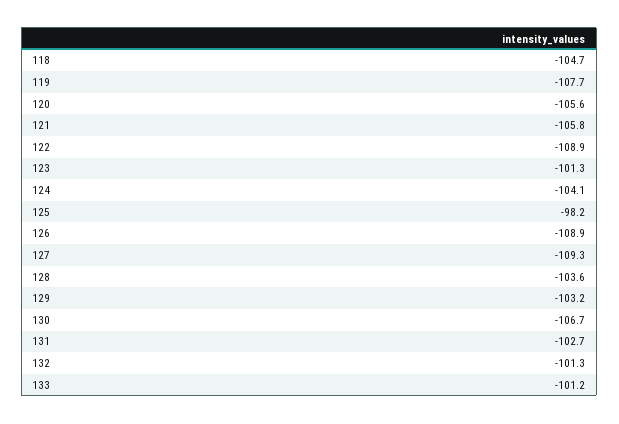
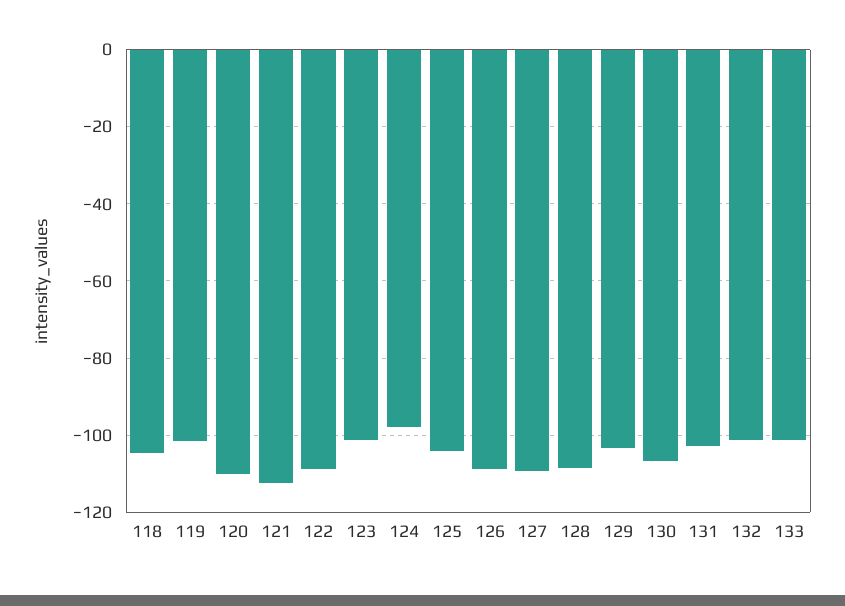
119: -107.7 -> -102
120: -105.6 -> -110
121: -105.8 -> -112
124: -104.1 -> -98
125: -98.2 -> -104
128: -103.6 -> -108

